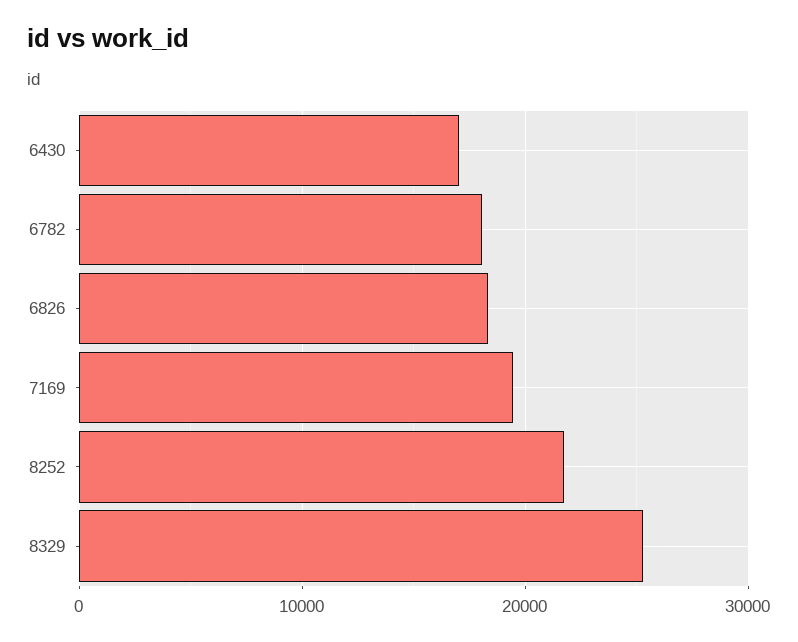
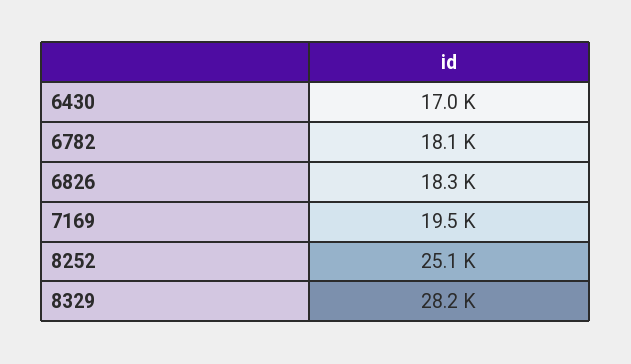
8252: 22000 -> 25100
8329: 25000 -> 28200

